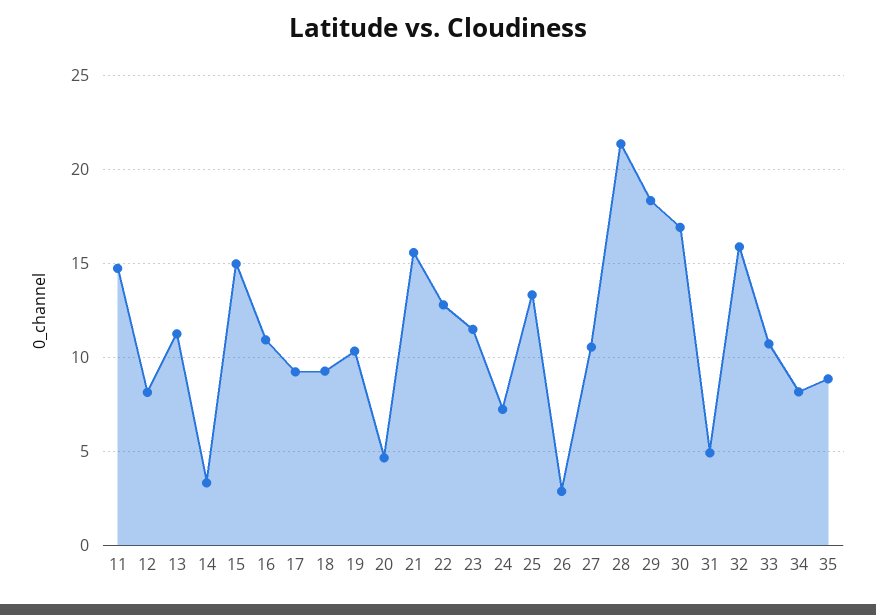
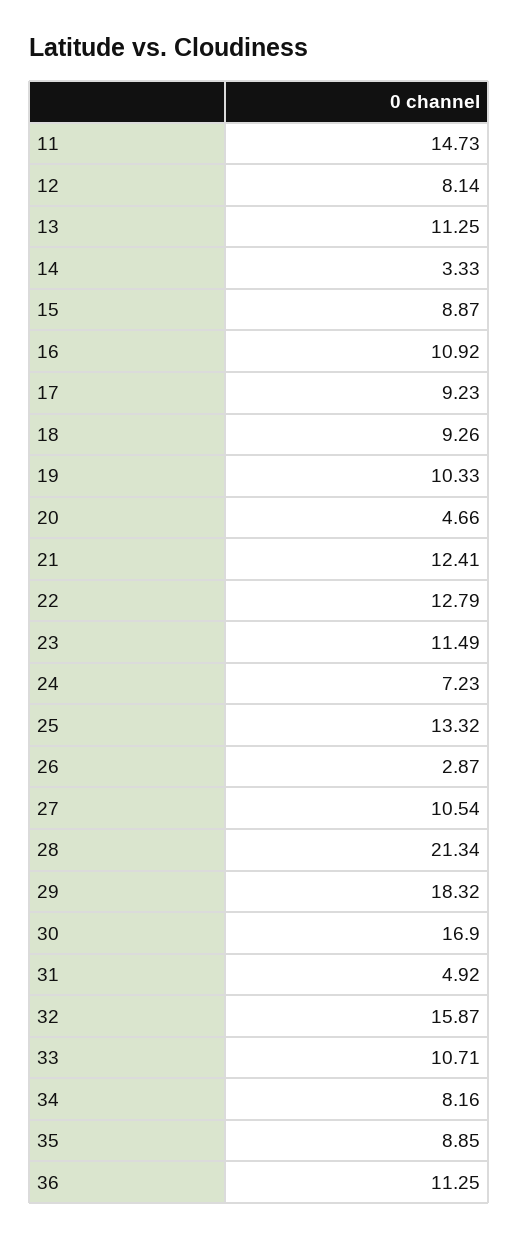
15: 15 -> 8.87
21: 15.5 -> 12.41
36: none -> 11.25

